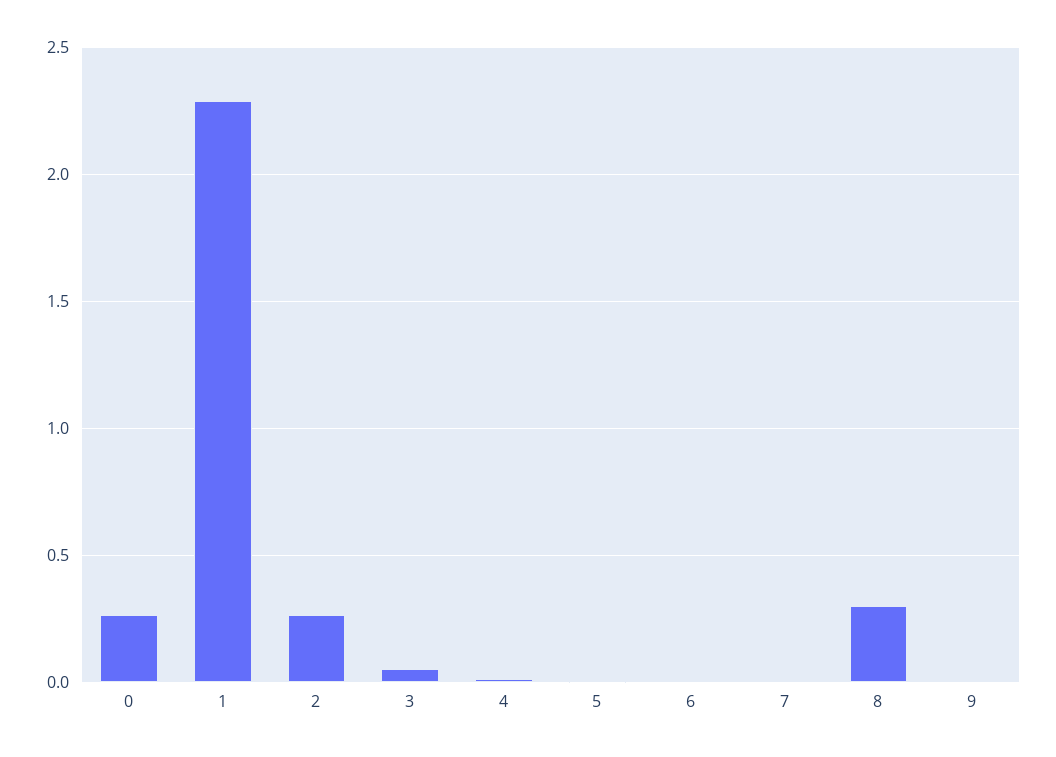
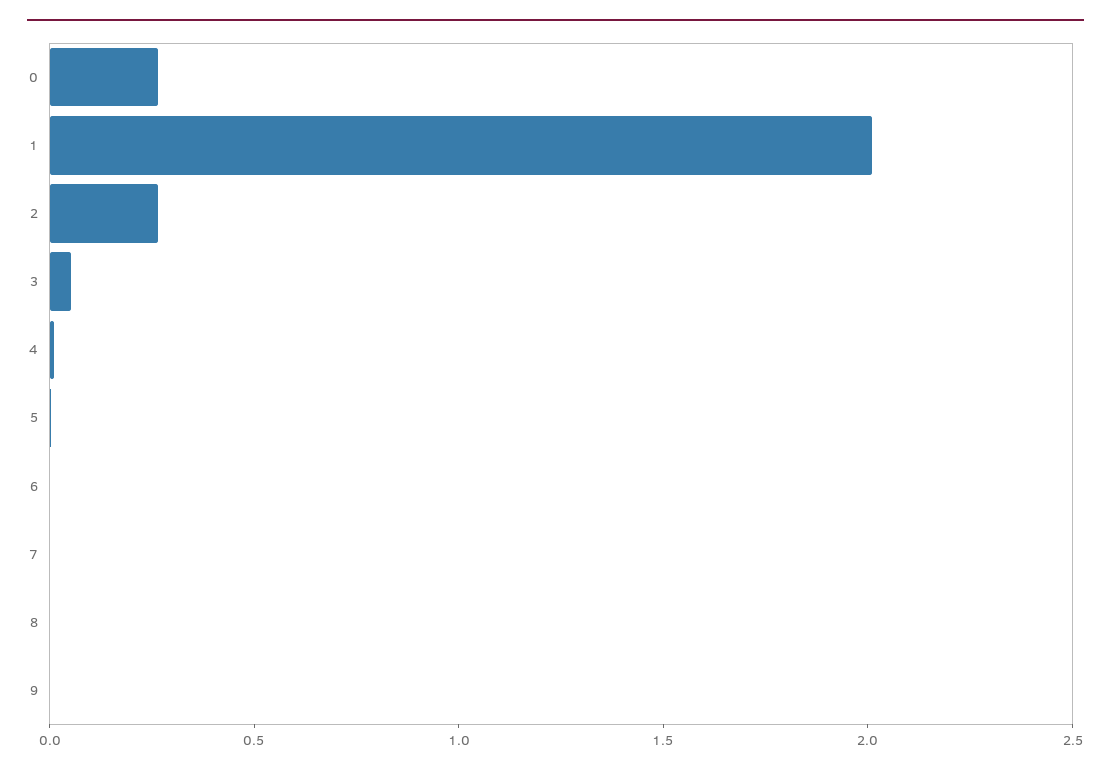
1: 2.3 -> 2
8: 0.3 -> 0

